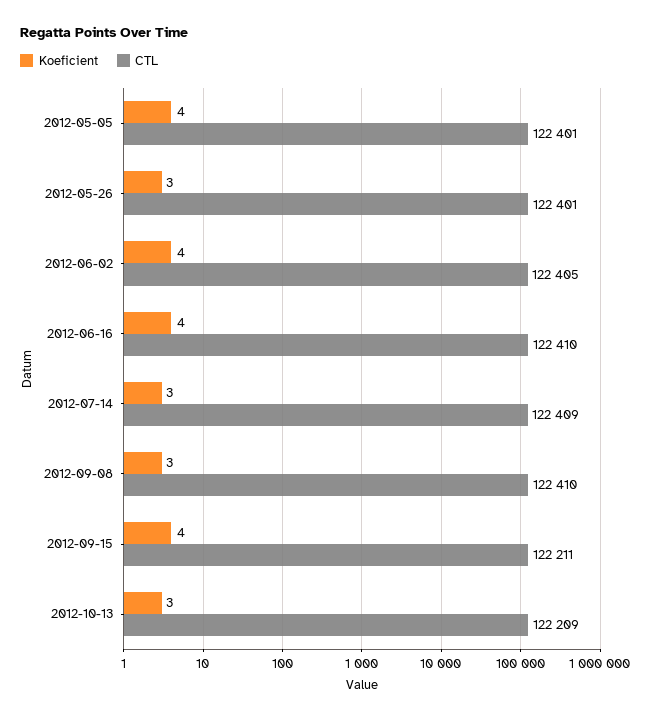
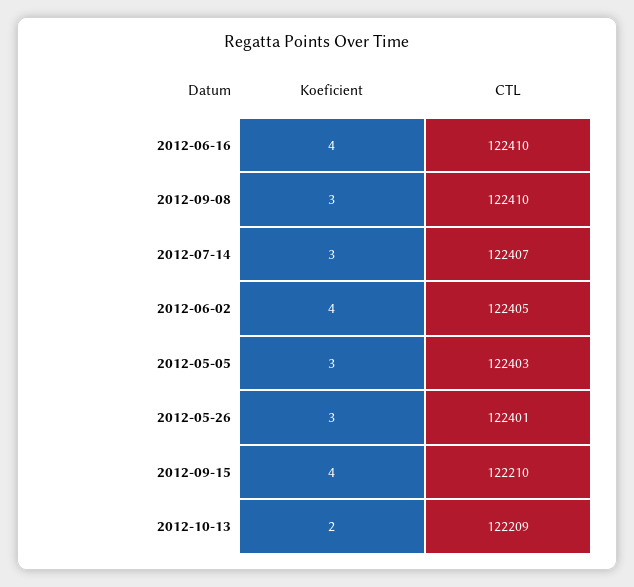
Koeficient, 2012-05-05: 4 -> 3
CTL, 2012-05-05: 122401 -> 122403
CTL, 2012-07-14: 122409 -> 122407
CTL, 2012-09-15: 122211 -> 122210
Koeficient, 2012-10-13: 3 -> 2

